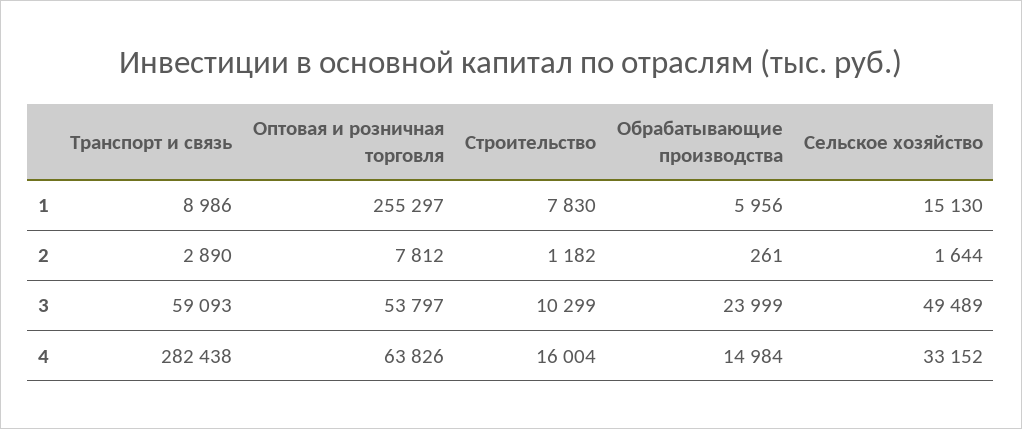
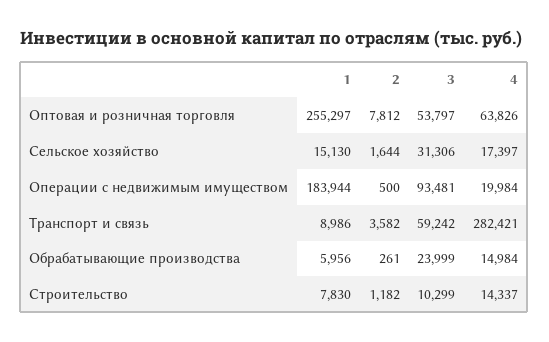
Транспорт и связь, 2: 2890 -> 3582
Транспорт и связь, 3: 59093 -> 59242
Сельское хозяйство, 3: 49489 -> 31306
Транспорт и связь, 4: 282438 -> 282421
Строительство, 4: 16004 -> 14337
Сельское хозяйство, 4: 33152 -> 17397
Операции с недвижимым имуществом, 1: none -> 183944
Операции с недвижимым имуществом, 2: none -> 500
Операции с недвижимым имуществом, 3: none -> 93481
Операции с недвижимым имуществом, 4: none -> 19984

